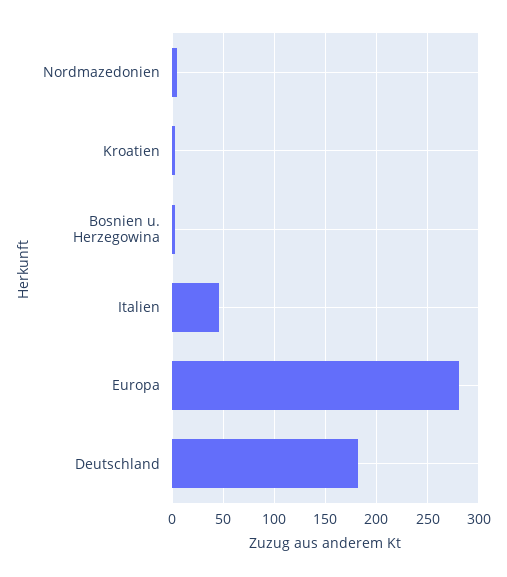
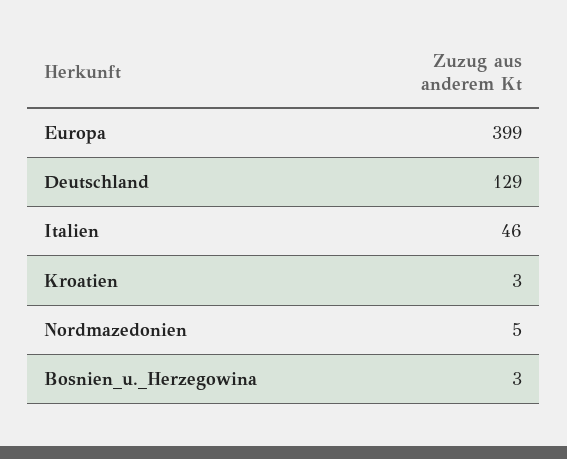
Europa: 280 -> 399
Deutschland: 180 -> 129

